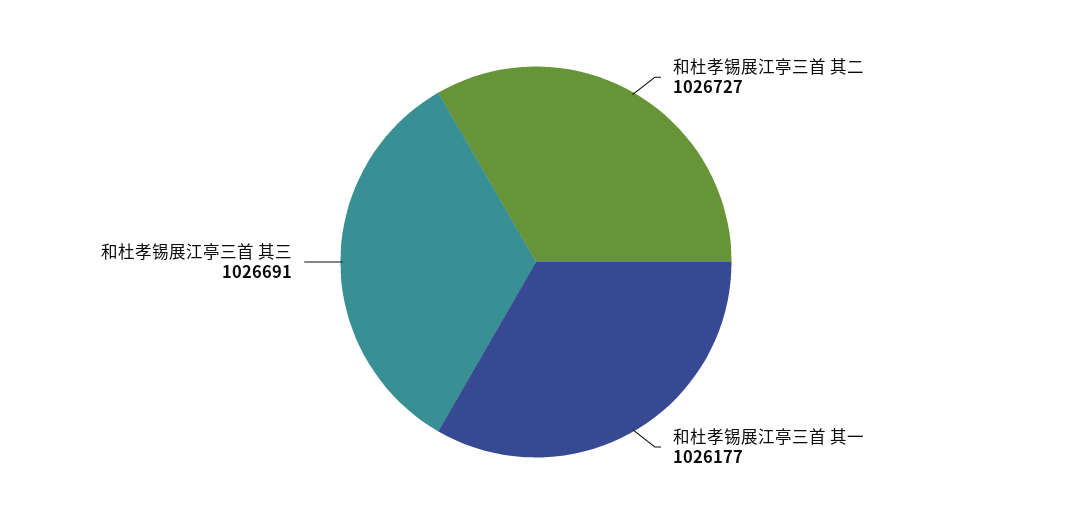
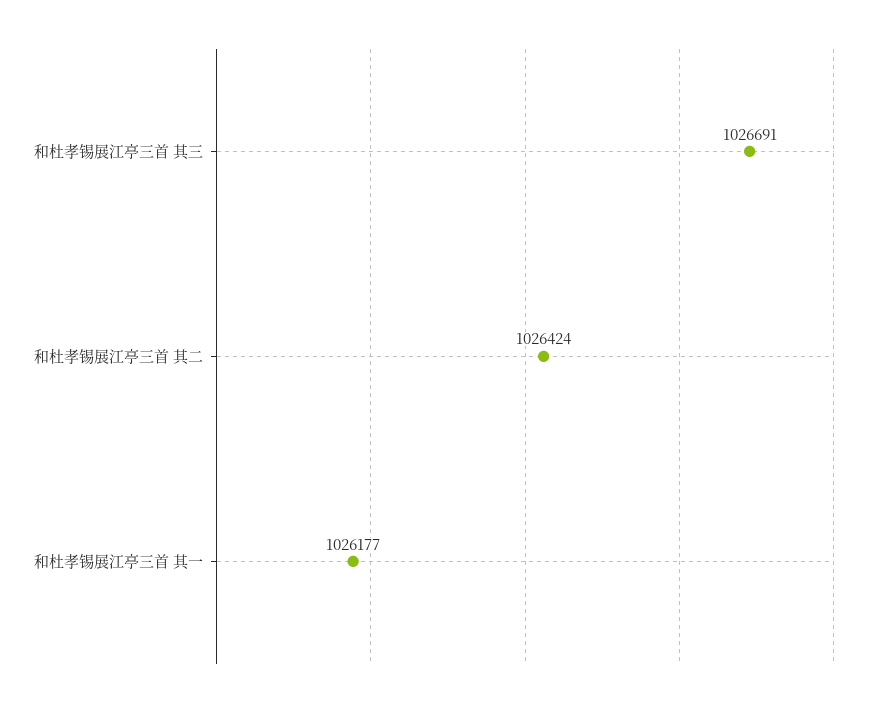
和杜孝锡展江亭三首 其二: 1026727 -> 1026424

